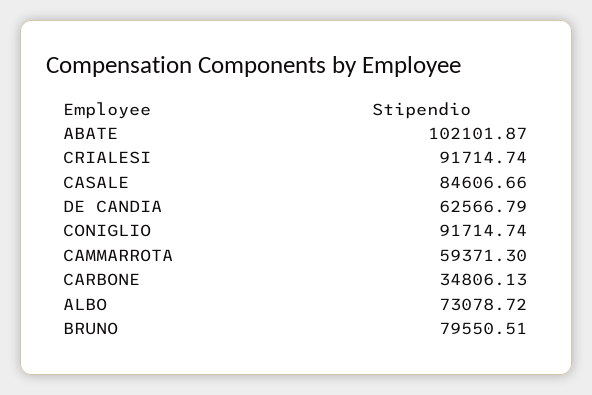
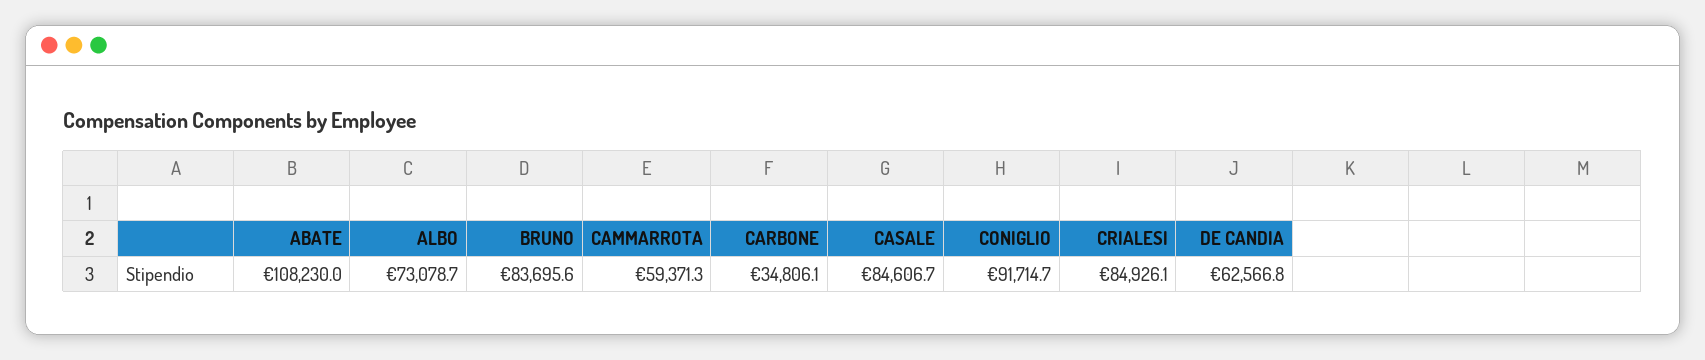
ABATE: 102101.87 -> 108230
CRIALESI: 91714.74 -> 84926.1
BRUNO: 79550.51 -> 83695.6

